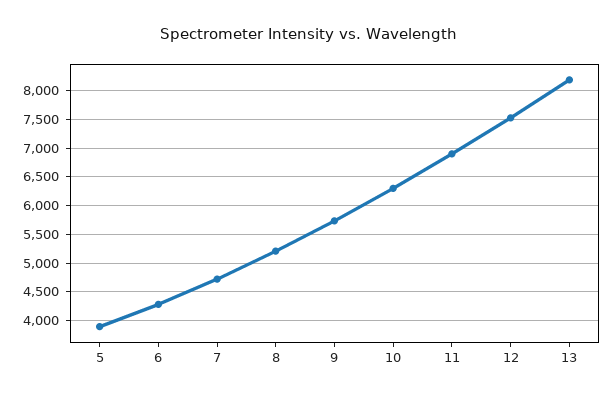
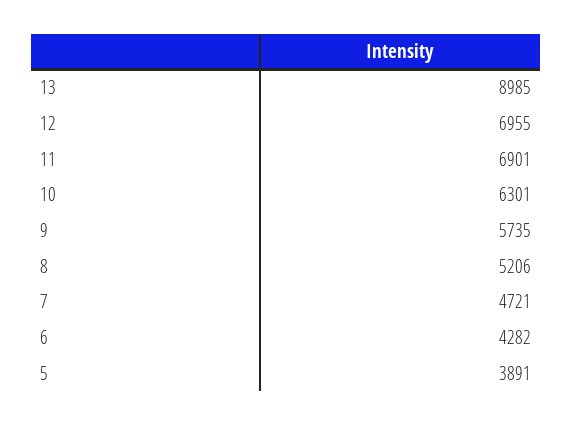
12: 7500 -> 6955
13: 8250 -> 8985

